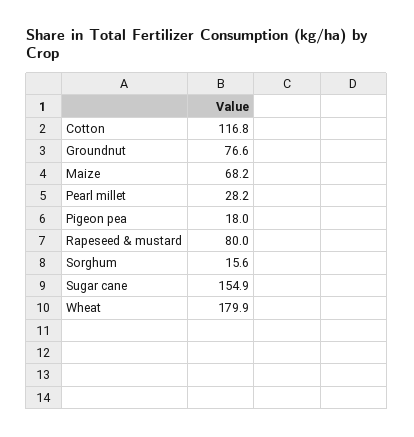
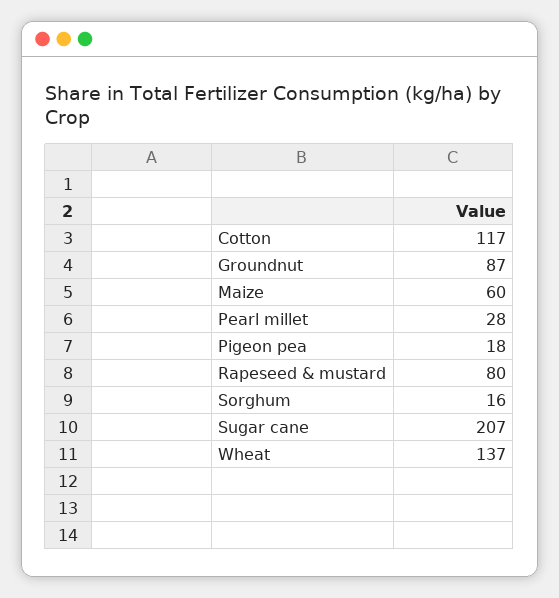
Groundnut: 76.6 -> 87
Maize: 68.2 -> 60
Sugar cane: 154.9 -> 207
Wheat: 179.9 -> 137

